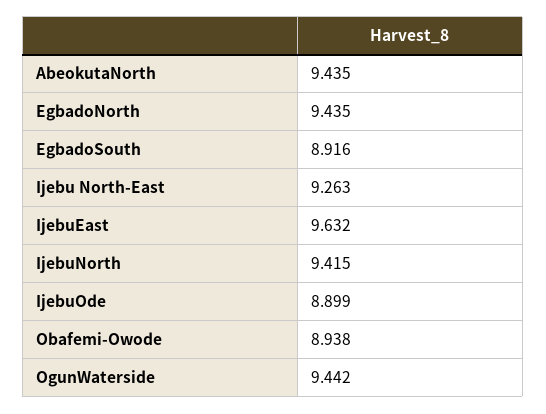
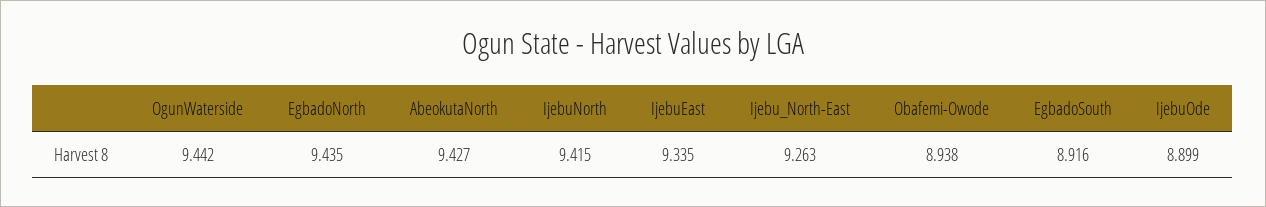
AbeokutaNorth: 9.435 -> 9.427
IjebuEast: 9.632 -> 9.335

